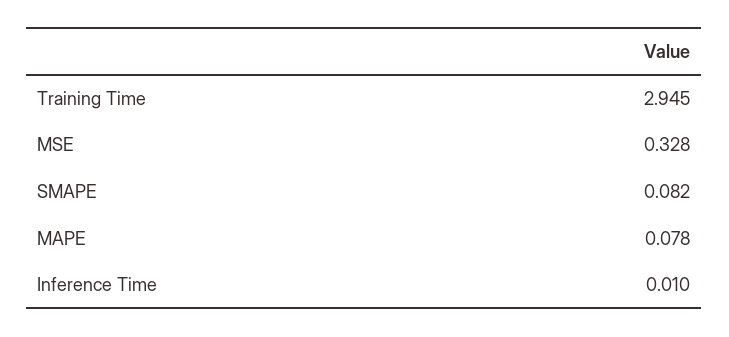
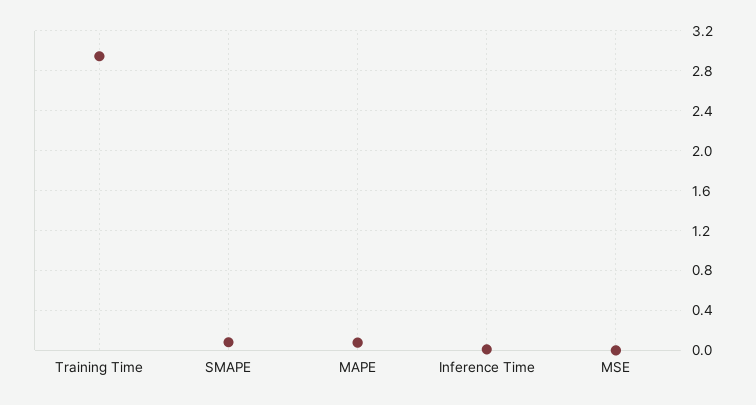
MSE: 0.328 -> 0

